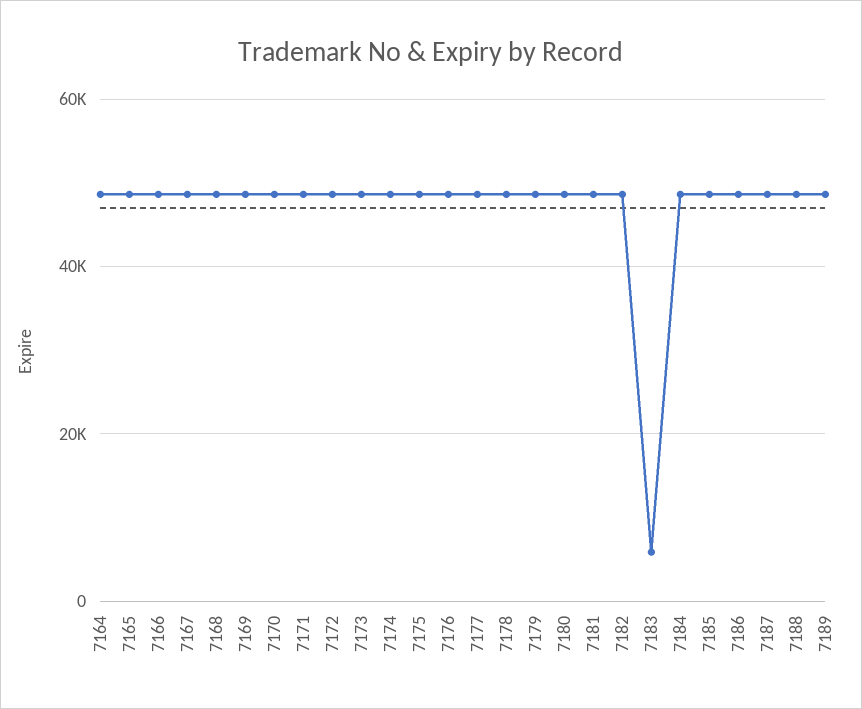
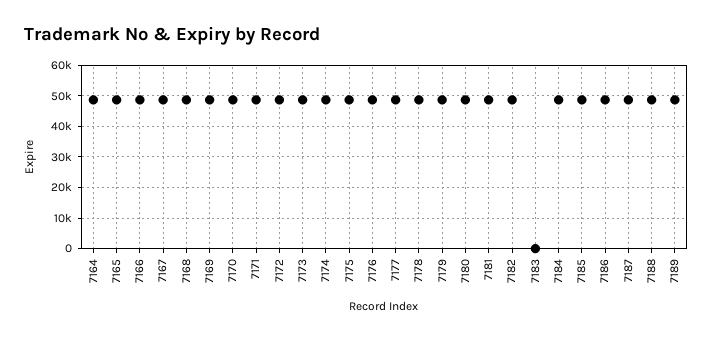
7183: 6000 -> 0

